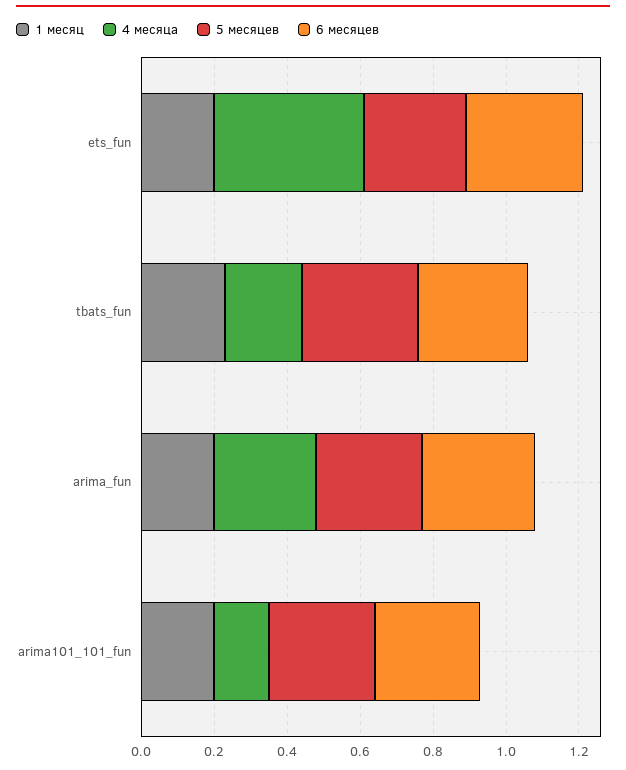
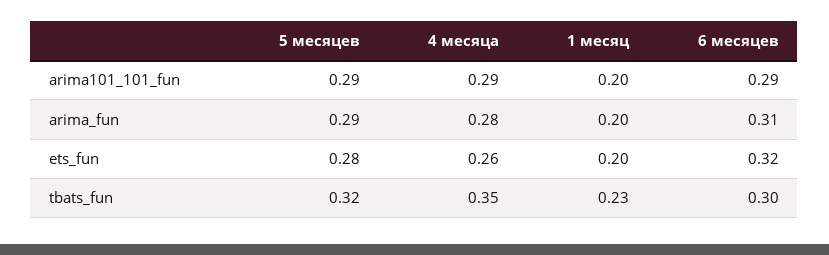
4 месяца, ets_fun: 0.4 -> 0.26
4 месяца, tbats_fun: 0.2 -> 0.35
4 месяца, arima101_101_fun: 0.15 -> 0.29

